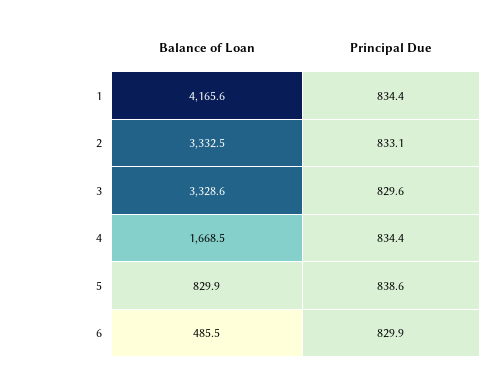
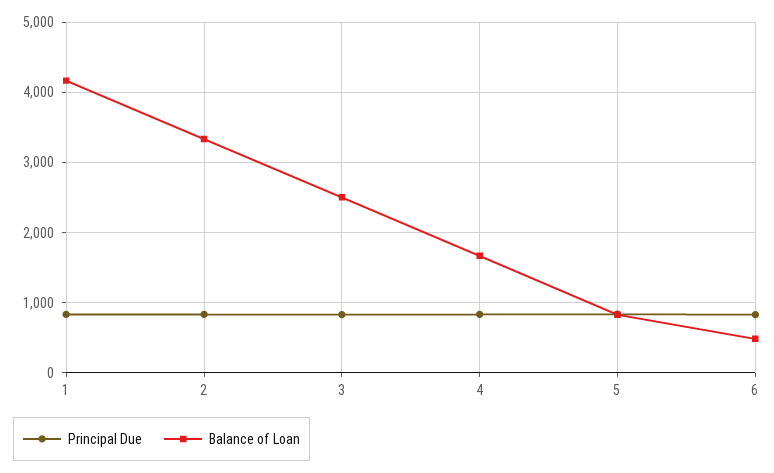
Balance of Loan, 3: 3328.6 -> 2500

